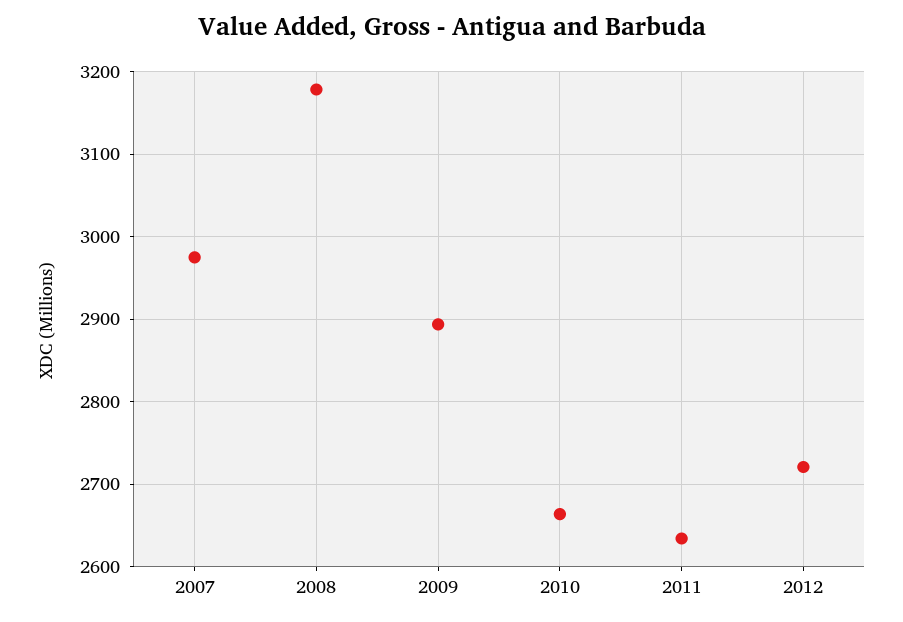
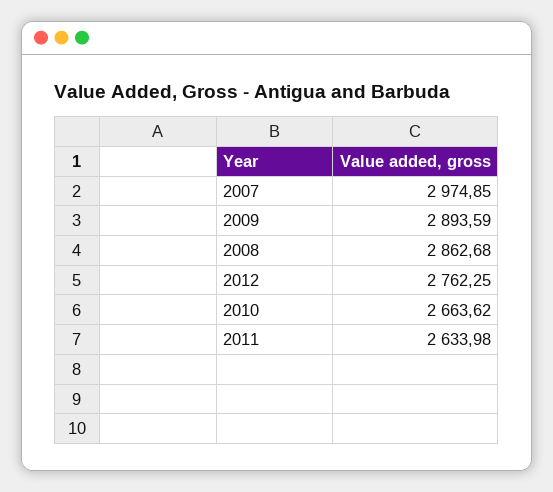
2008: 3180 -> 2862.68
2012: 2720 -> 2762.25

